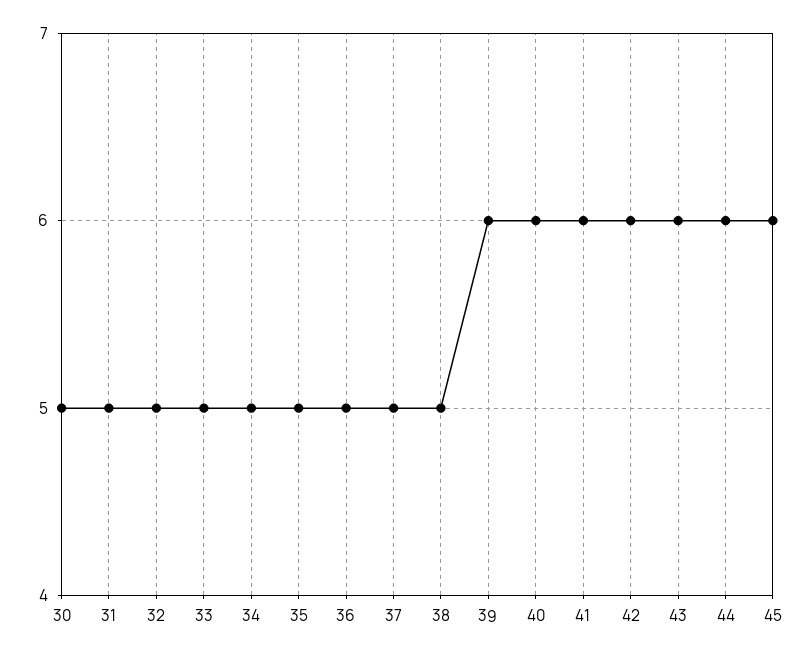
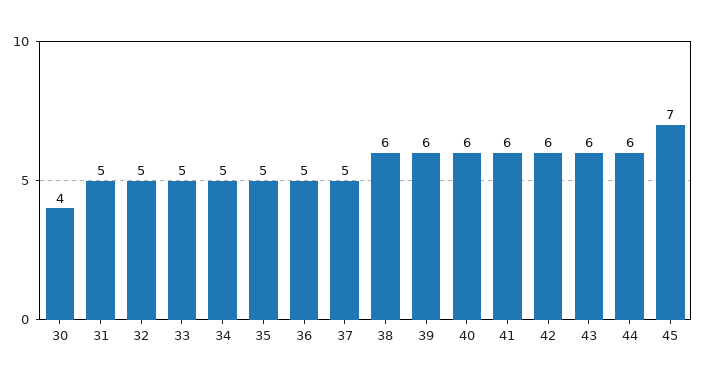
30: 5 -> 4
38: 5 -> 6
45: 6 -> 7

